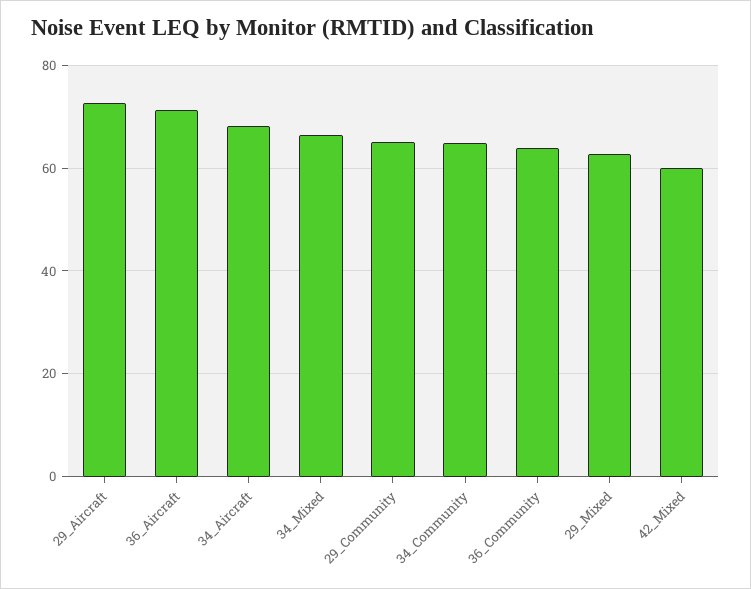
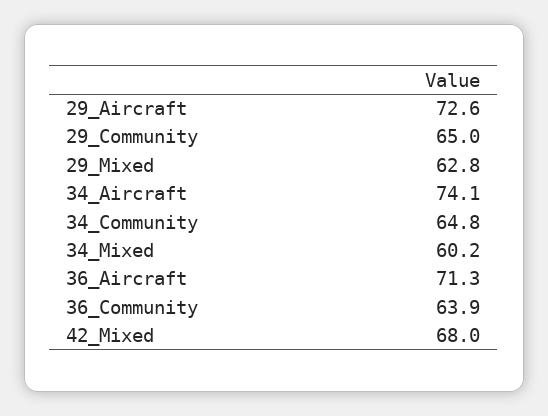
34_Aircraft: 68 -> 74.1
34_Mixed: 66 -> 60.2
42_Mixed: 60 -> 68

